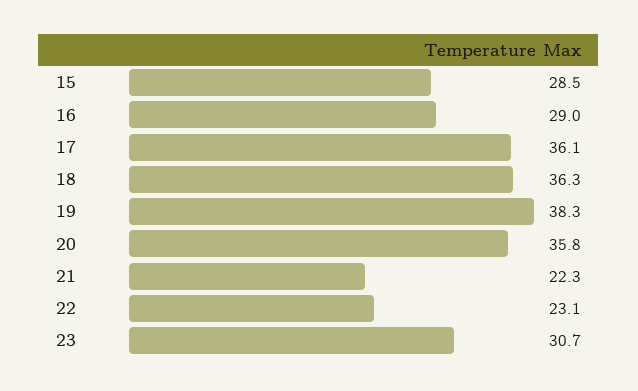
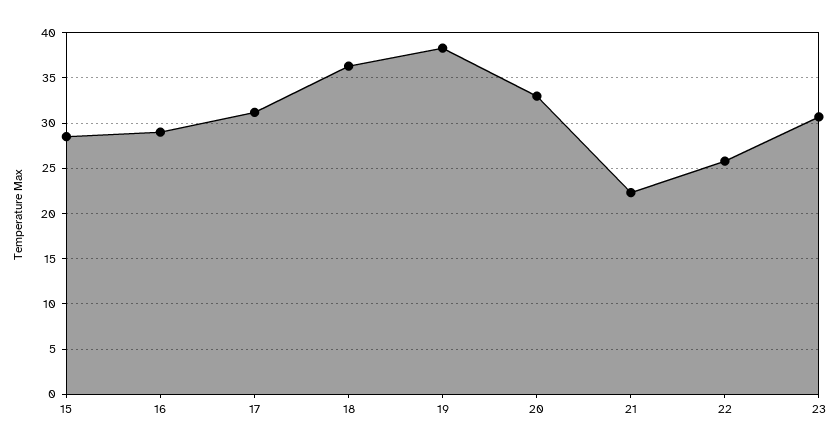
17: 36.1 -> 31
20: 35.8 -> 33
22: 23.1 -> 26

